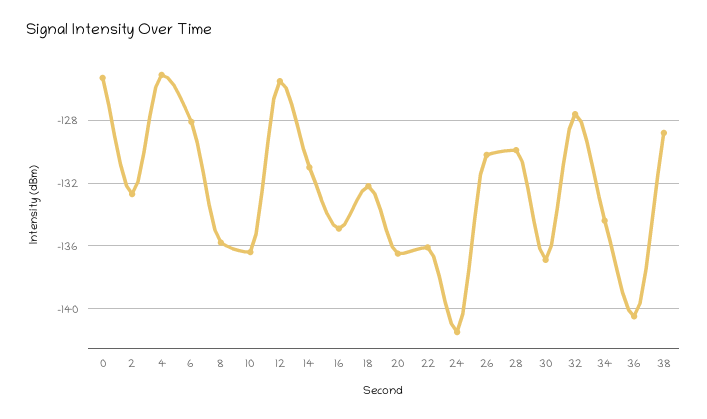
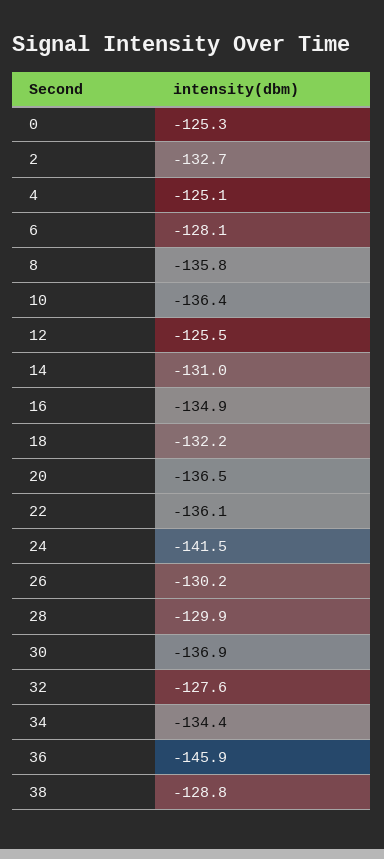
36: -140.5 -> -145.9

